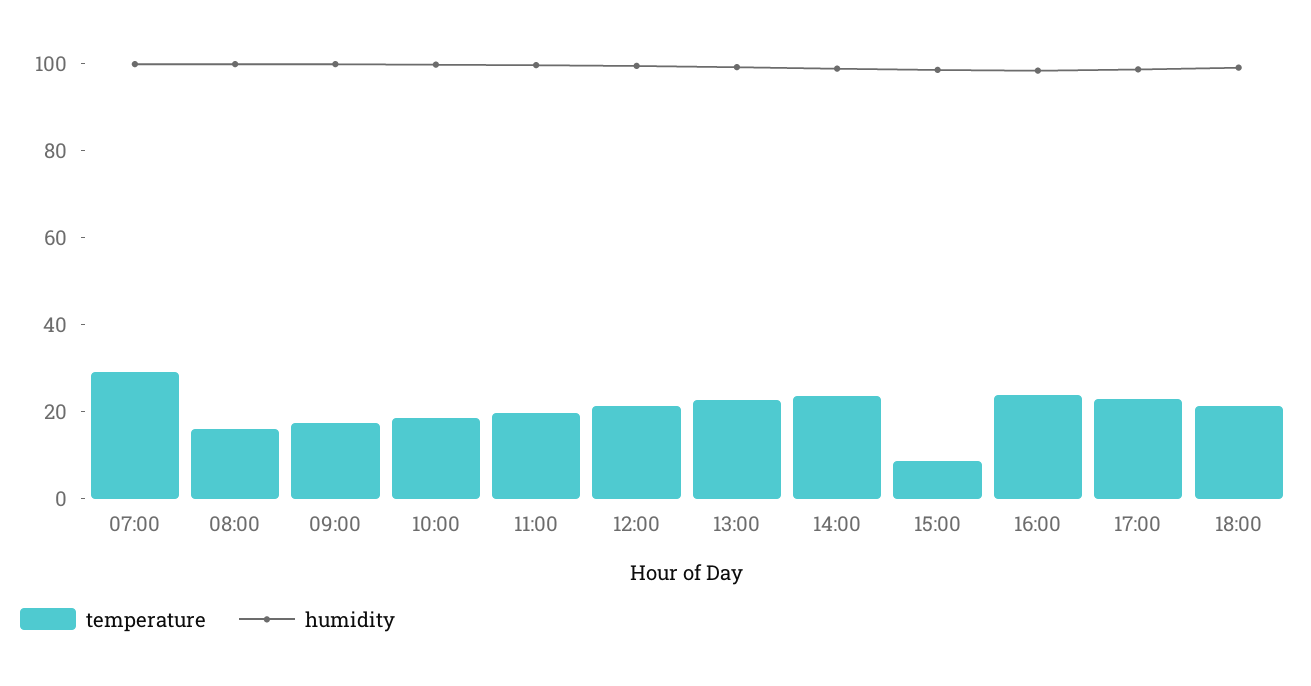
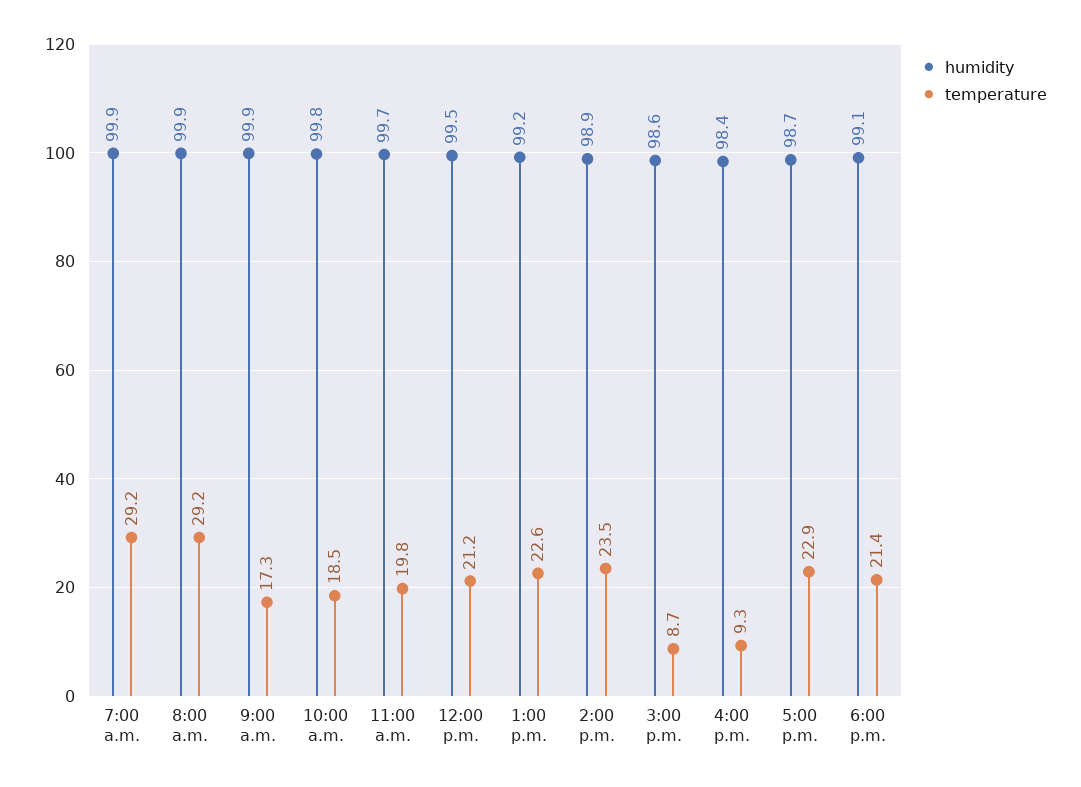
temperature, 08:00: 15 -> 29.2
temperature, 16:00: 25 -> 9.3

